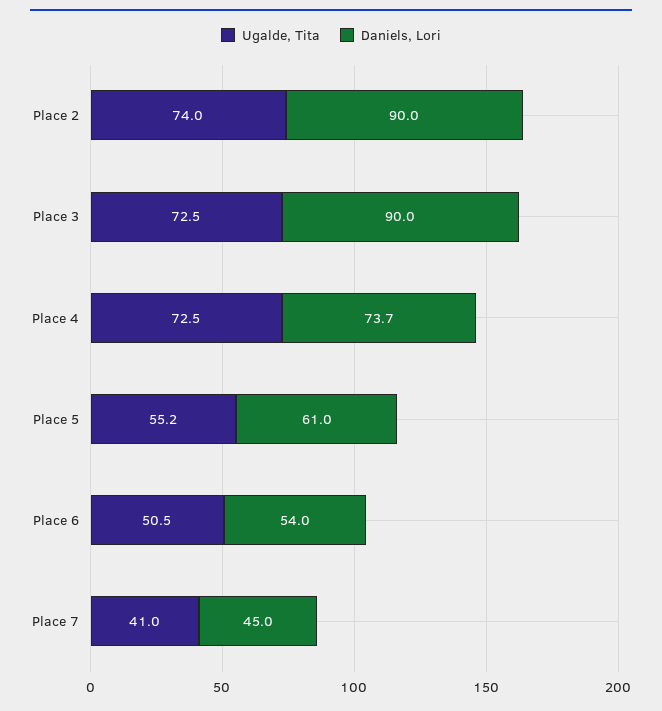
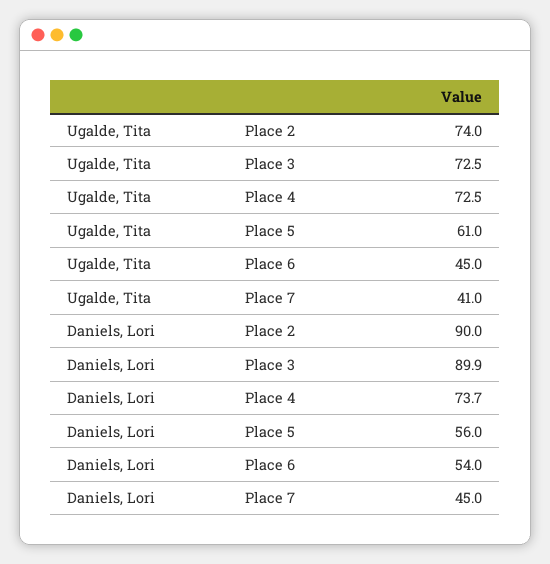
Daniels, Lori, Place 3: 90 -> 89.9
Ugalde, Tita, Place 5: 55.2 -> 61
Daniels, Lori, Place 5: 61 -> 56
Ugalde, Tita, Place 6: 50.5 -> 45

